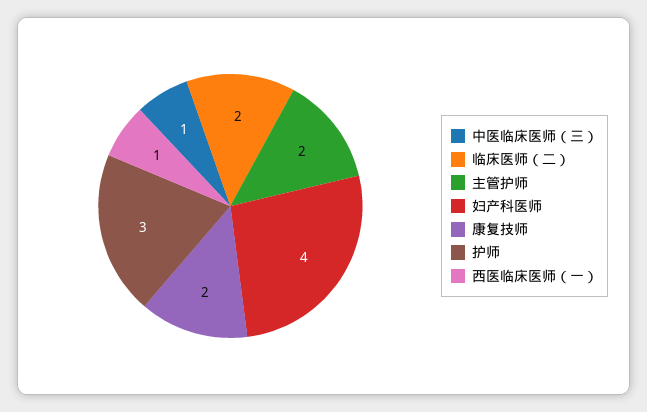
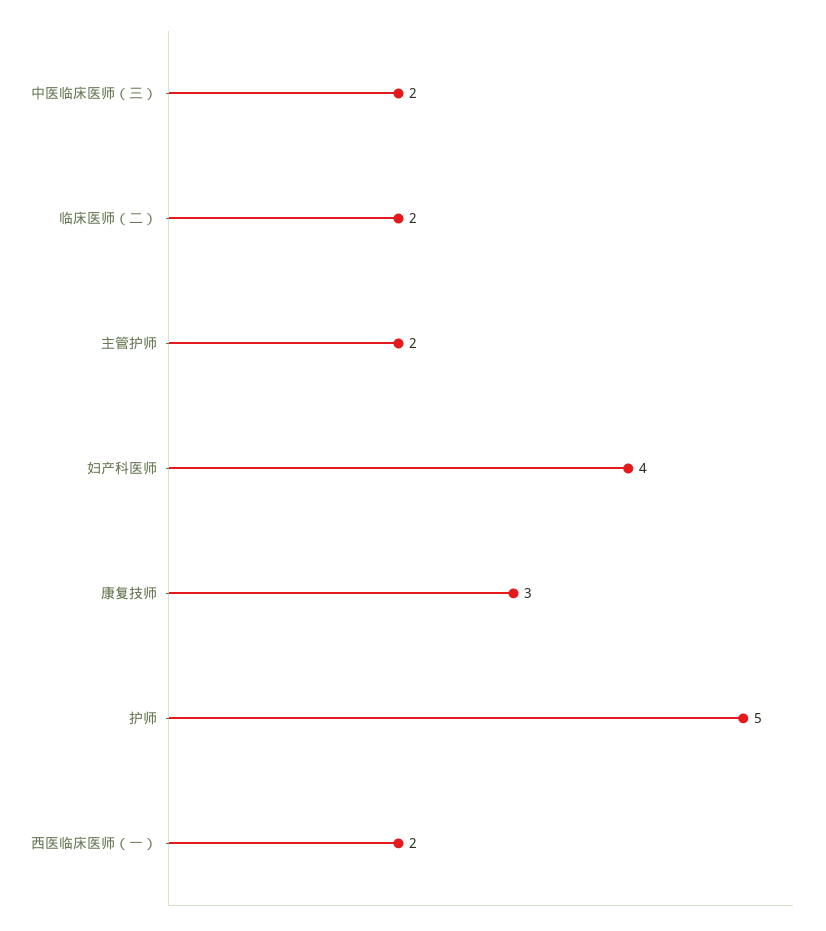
中医临床医师（三）: 1 -> 2
康复技师: 2 -> 3
护师: 3 -> 5
西医临床医师（一）: 1 -> 2

